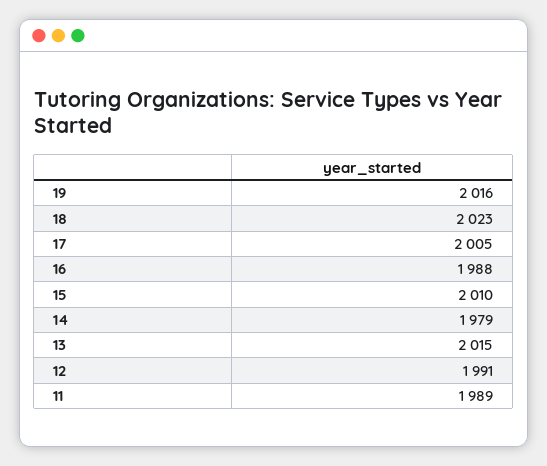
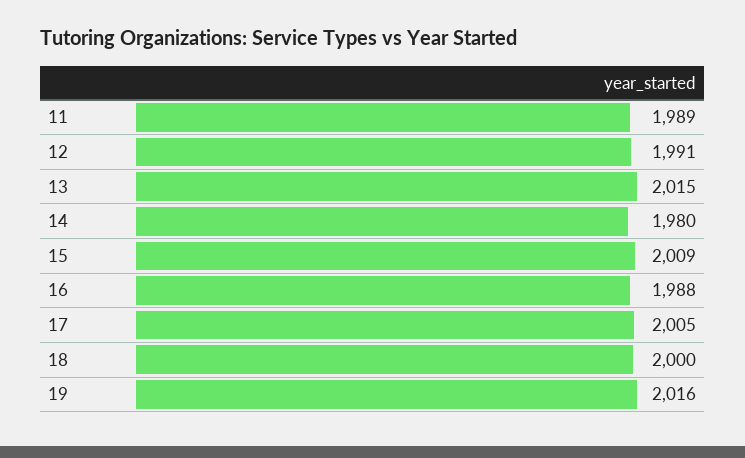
18: 2023 -> 2000
15: 2010 -> 2009
14: 1979 -> 1980

